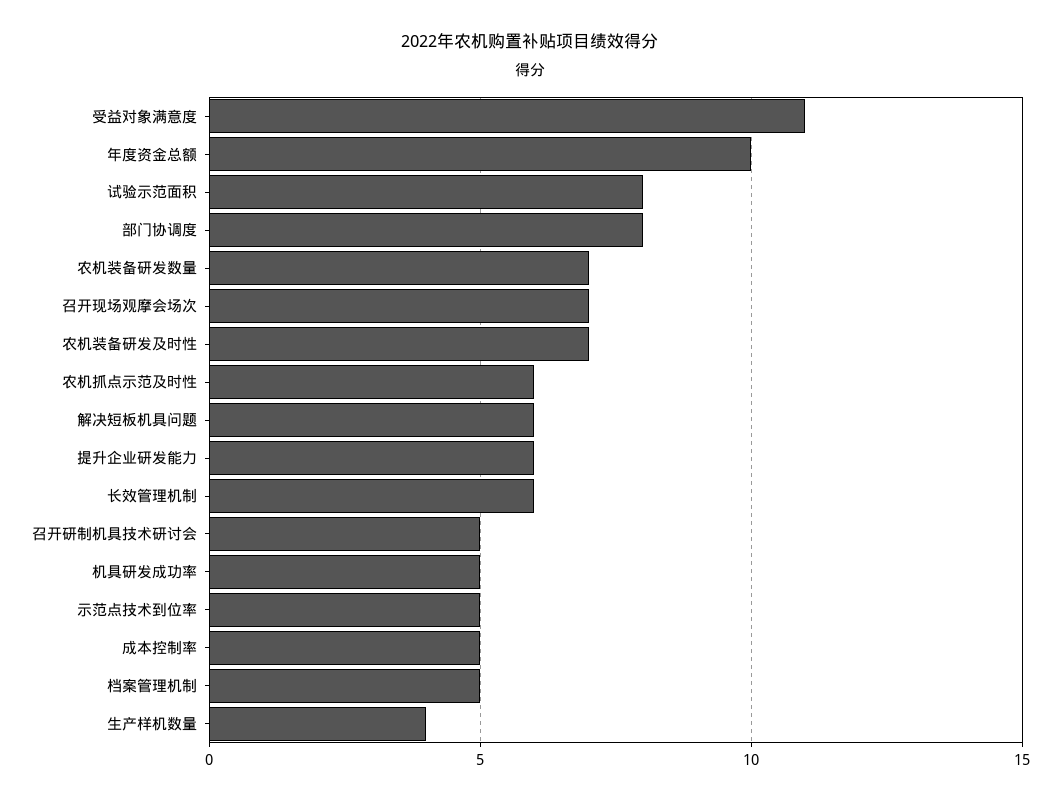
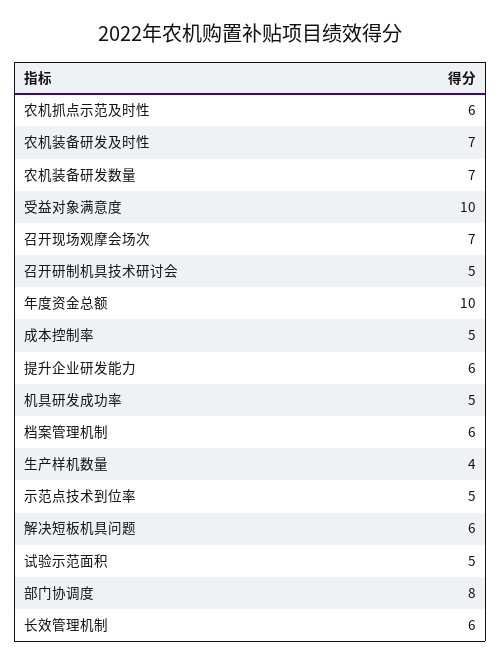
受益对象满意度: 11 -> 10
试验示范面积: 8 -> 5
档案管理机制: 5 -> 6

